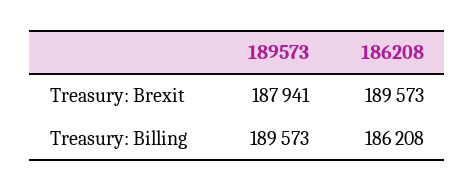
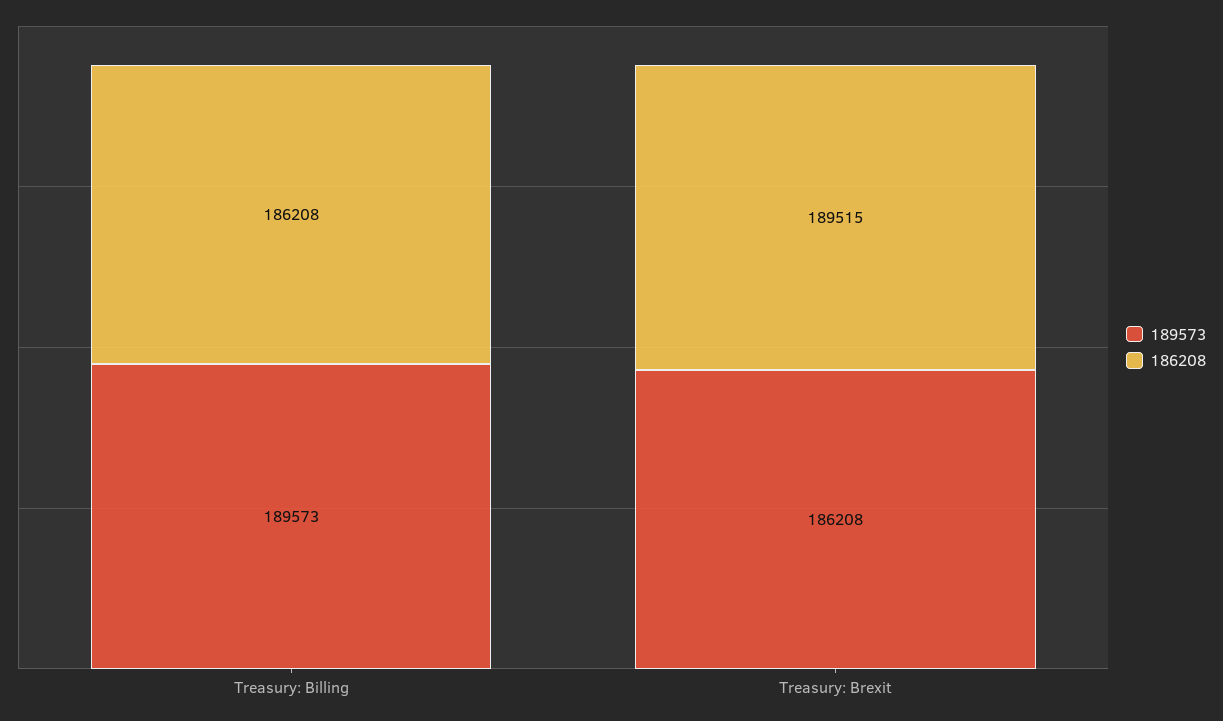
189573, Treasury: Brexit: 187941 -> 186208
186208, Treasury: Brexit: 189573 -> 189515

